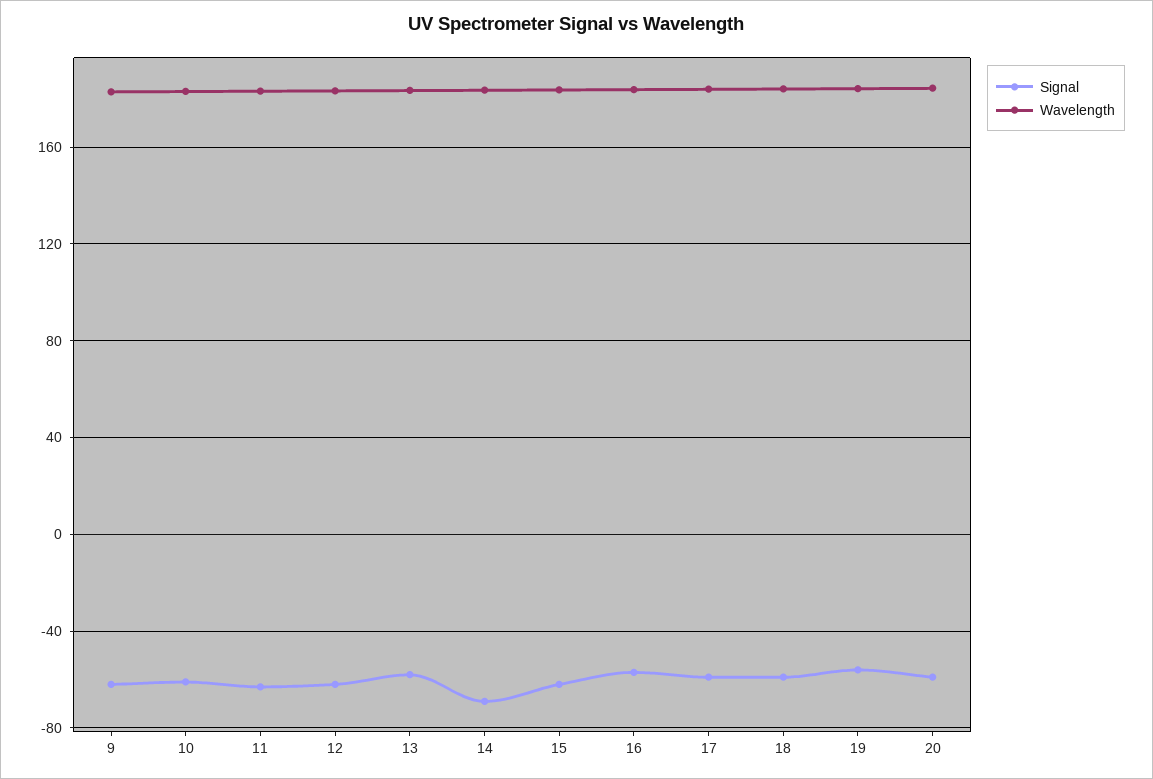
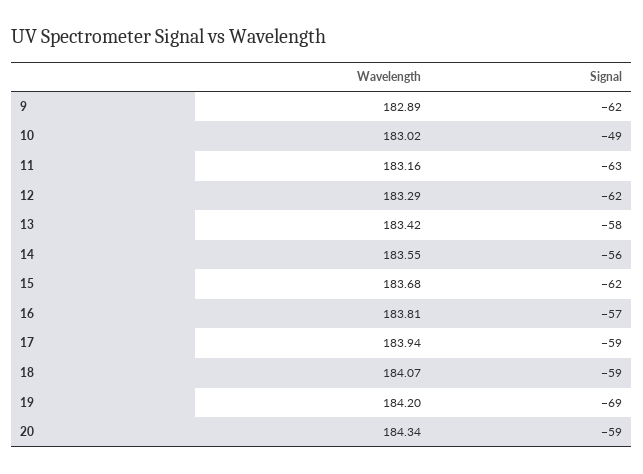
Signal, 10: -60 -> -49
Signal, 14: -70 -> -56
Signal, 19: -55 -> -69

